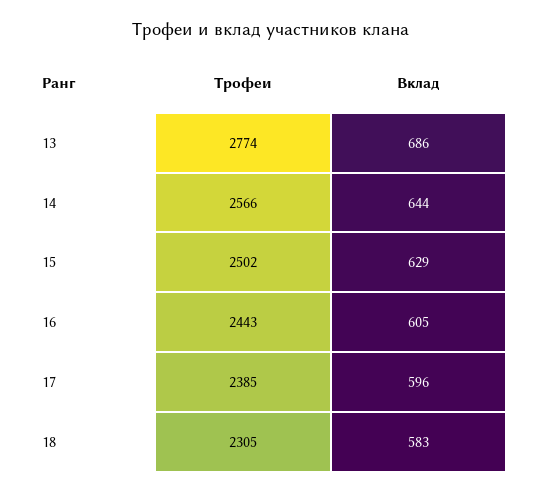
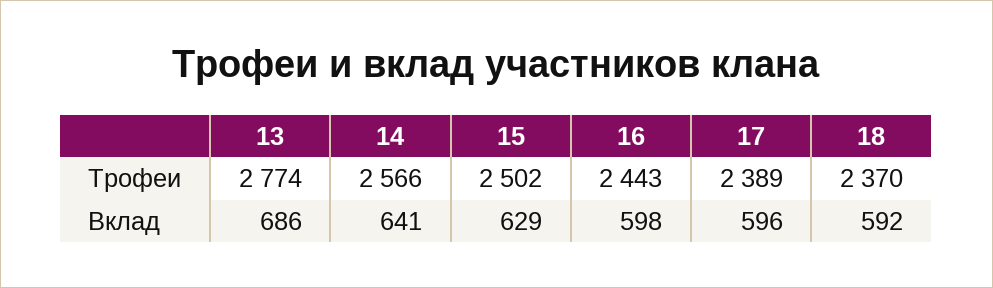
Вклад, 14: 644 -> 641
Вклад, 16: 605 -> 598
Трофеи, 17: 2385 -> 2389
Трофеи, 18: 2305 -> 2370
Вклад, 18: 583 -> 592

